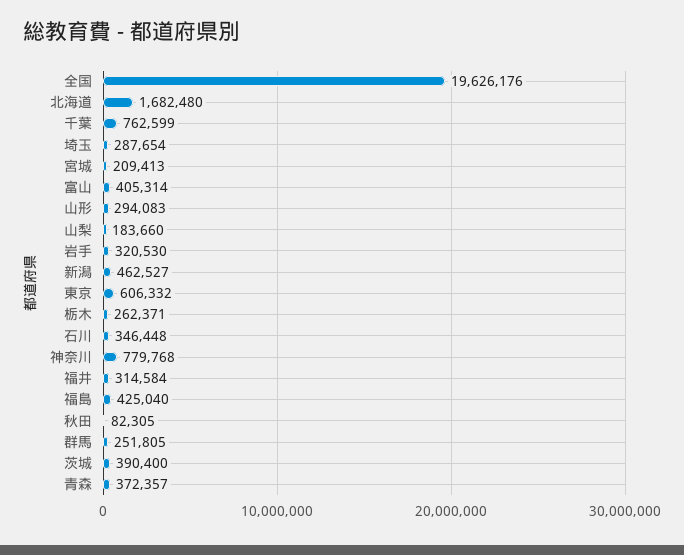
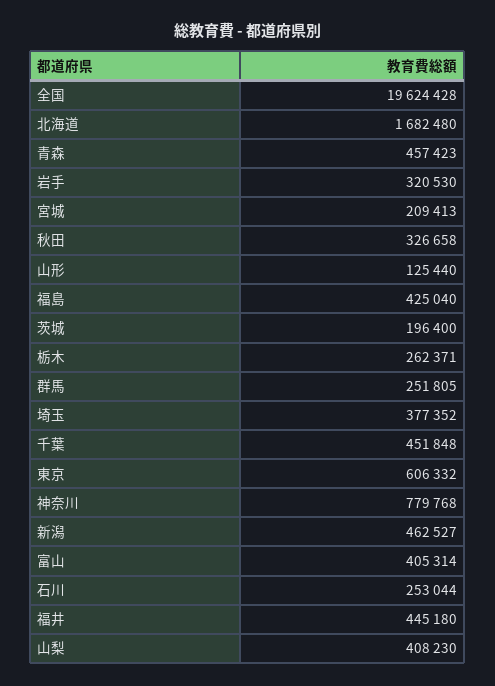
全国: 19626176 -> 19624428
千葉: 762599 -> 451848
埼玉: 287654 -> 377352
山形: 294083 -> 125440
山梨: 183660 -> 408230
石川: 346448 -> 253044
福井: 314584 -> 445180
秋田: 82305 -> 326658
茨城: 390400 -> 196400
青森: 372357 -> 457423

